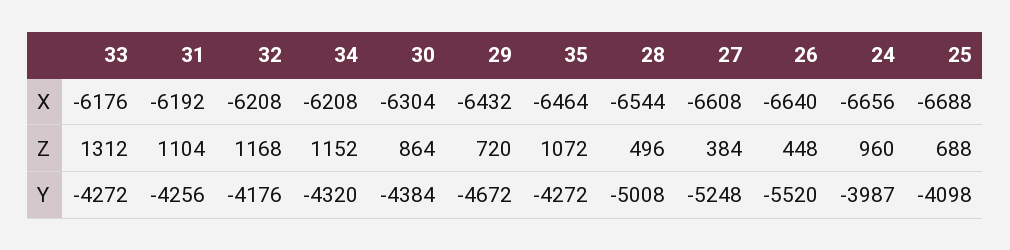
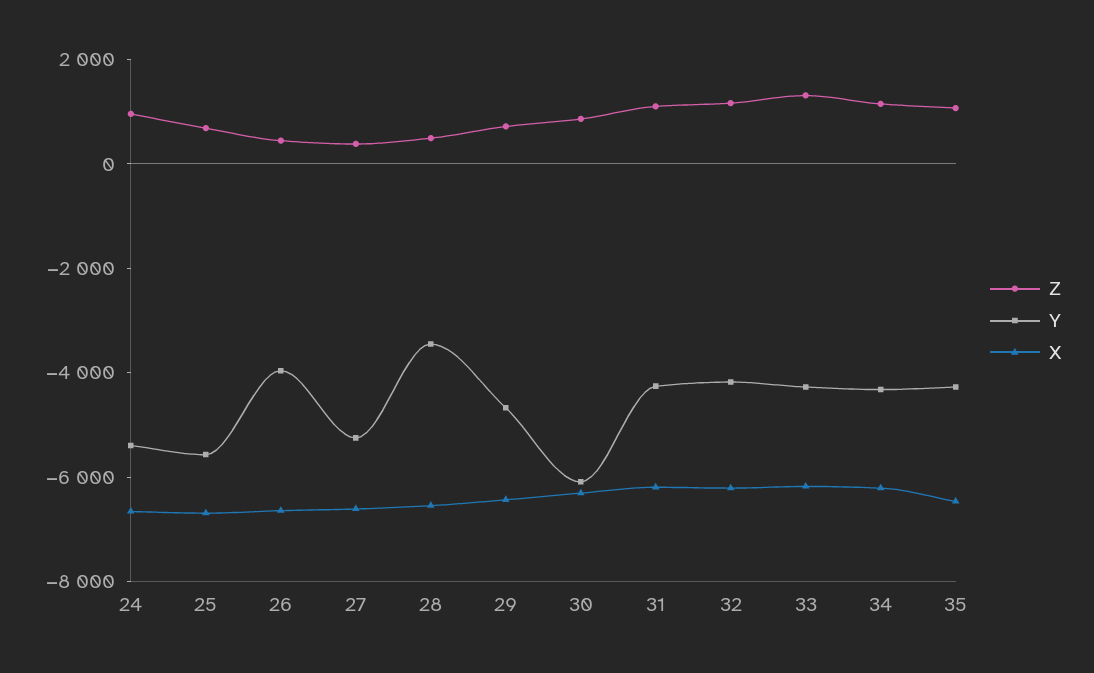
Y, 30: -4384 -> -6000
Y, 28: -5008 -> -3500
Y, 26: -5520 -> -4000
Y, 24: -3987 -> -5500
Y, 25: -4098 -> -5500

